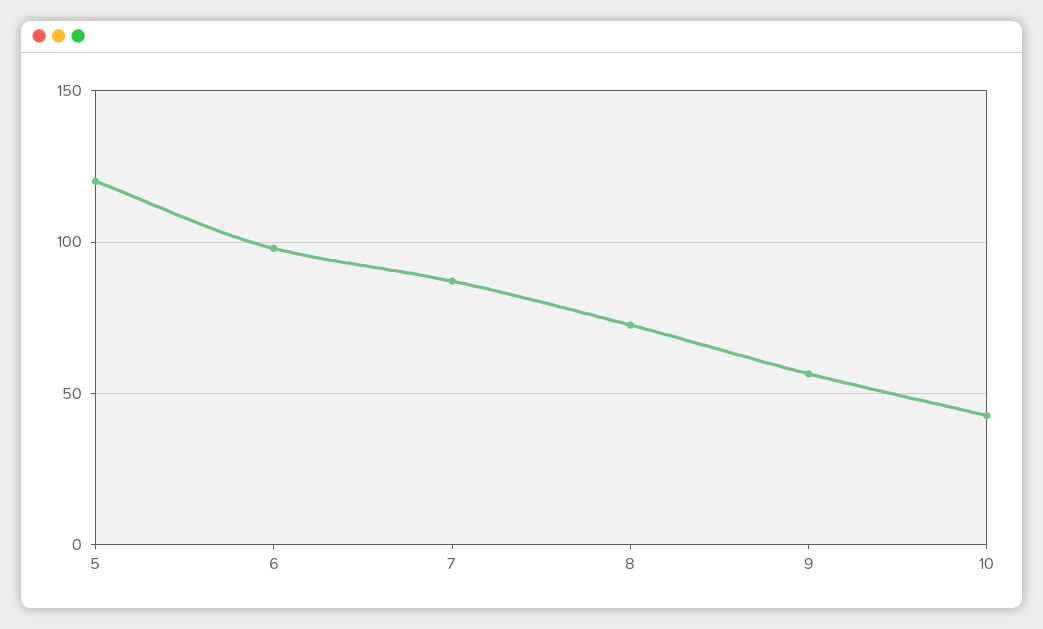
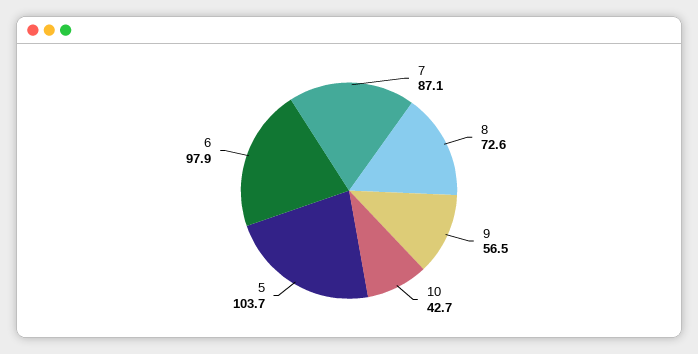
5: 120 -> 103.7

